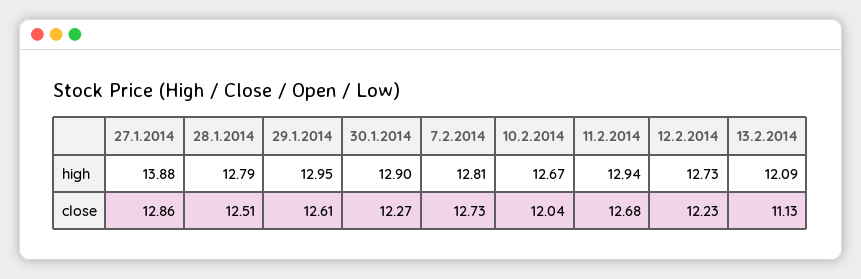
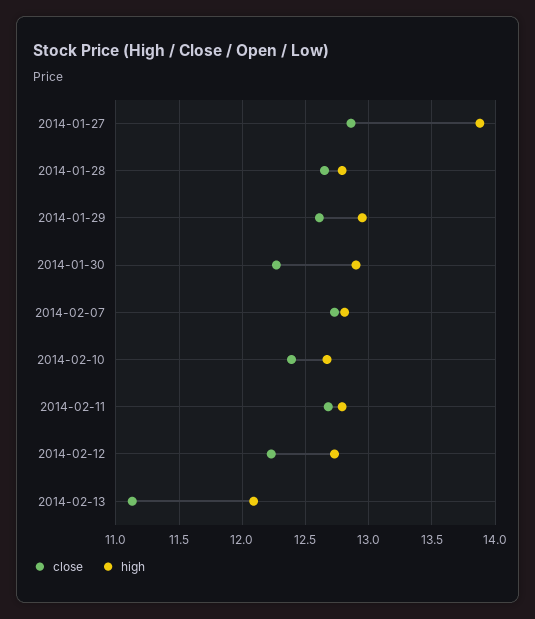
high, 11.2.2014: 12.94 -> 12.8
close, 28.1.2014: 12.51 -> 12.65
close, 10.2.2014: 12.04 -> 12.4

